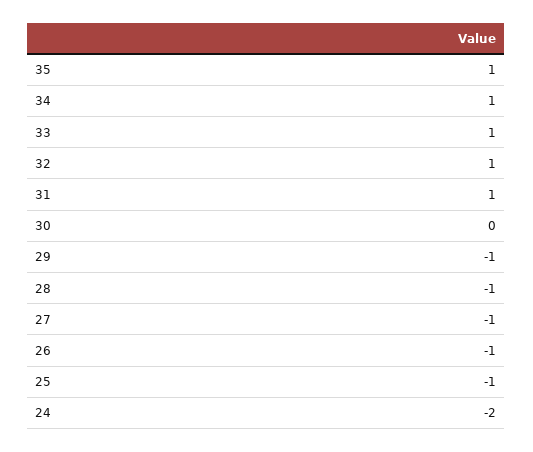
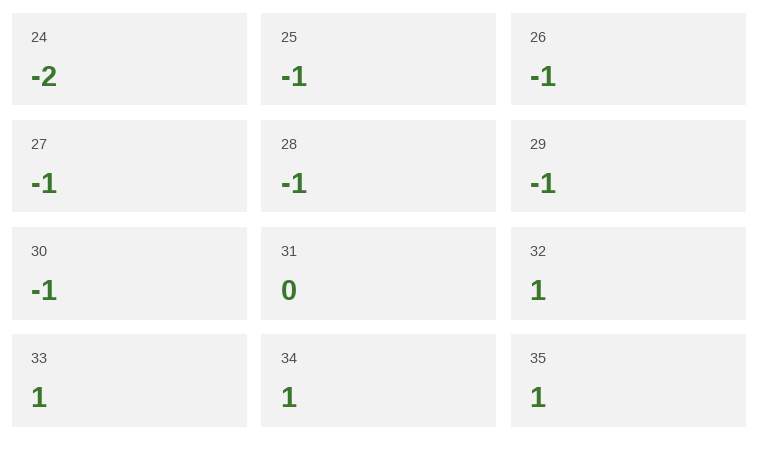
31: 1 -> 0
30: 0 -> -1

